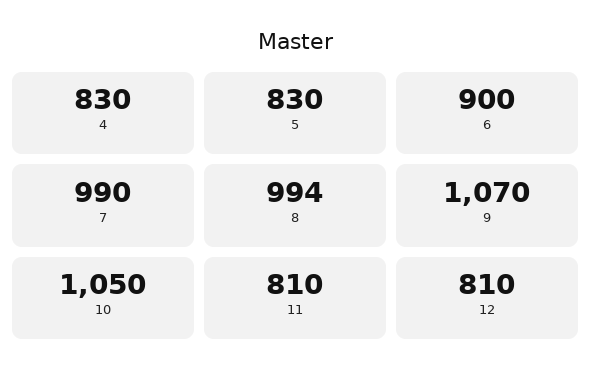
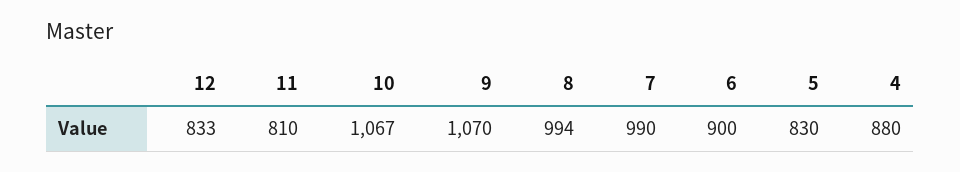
4: 830 -> 880
10: 1050 -> 1067
12: 810 -> 833

